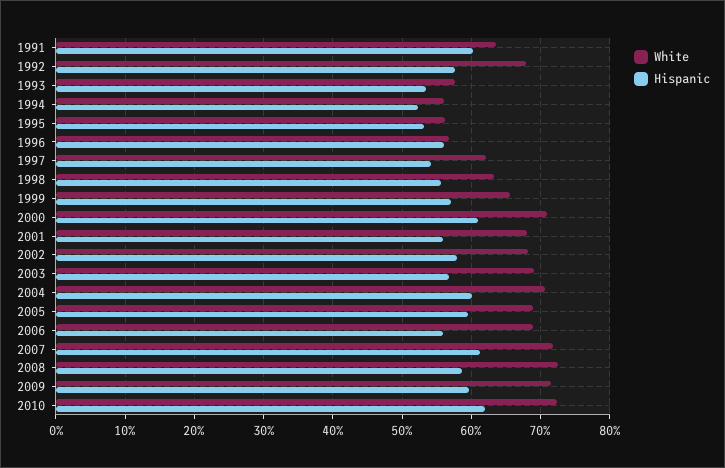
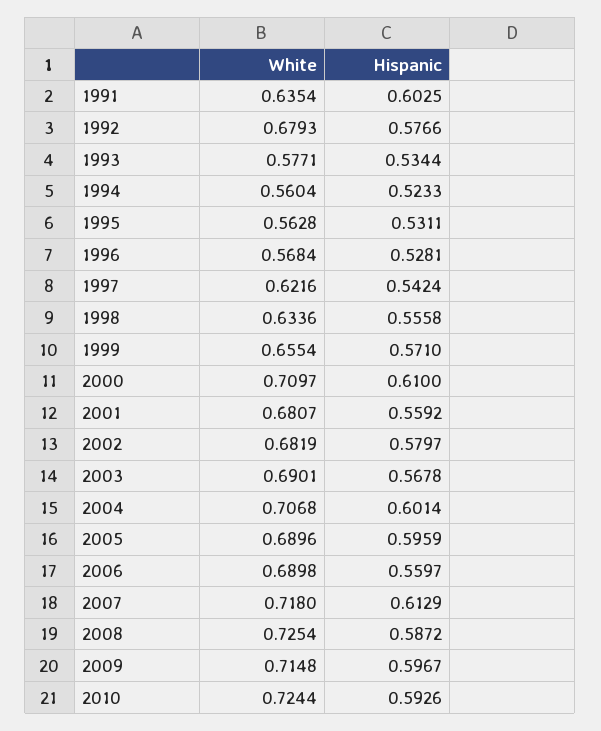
Hispanic, 1996: 0.56 -> 0.5281
Hispanic, 2010: 0.62 -> 0.5926

